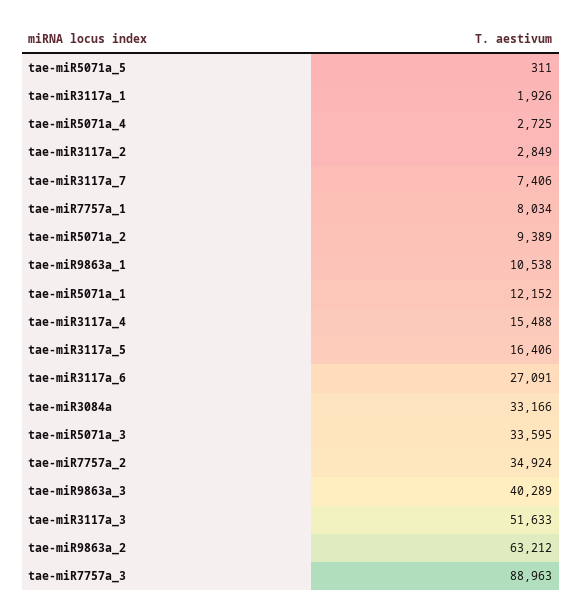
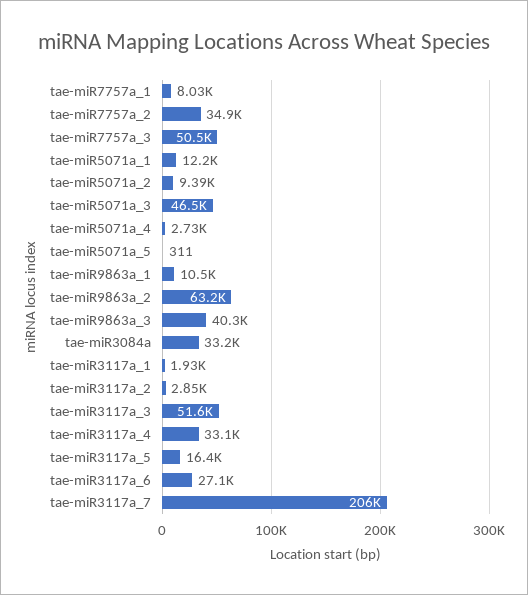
tae-miR3117a_7: 7406 -> 206000
tae-miR3117a_4: 15488 -> 33100
tae-miR5071a_3: 33595 -> 46500
tae-miR7757a_3: 88963 -> 50500

